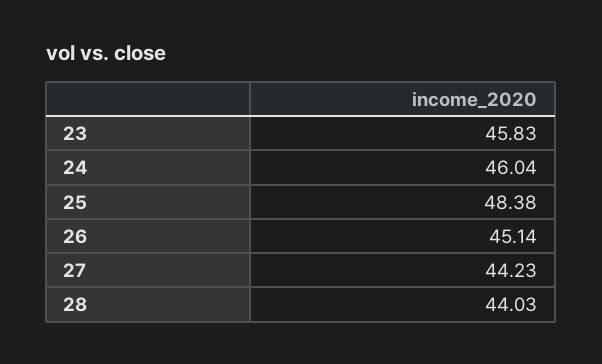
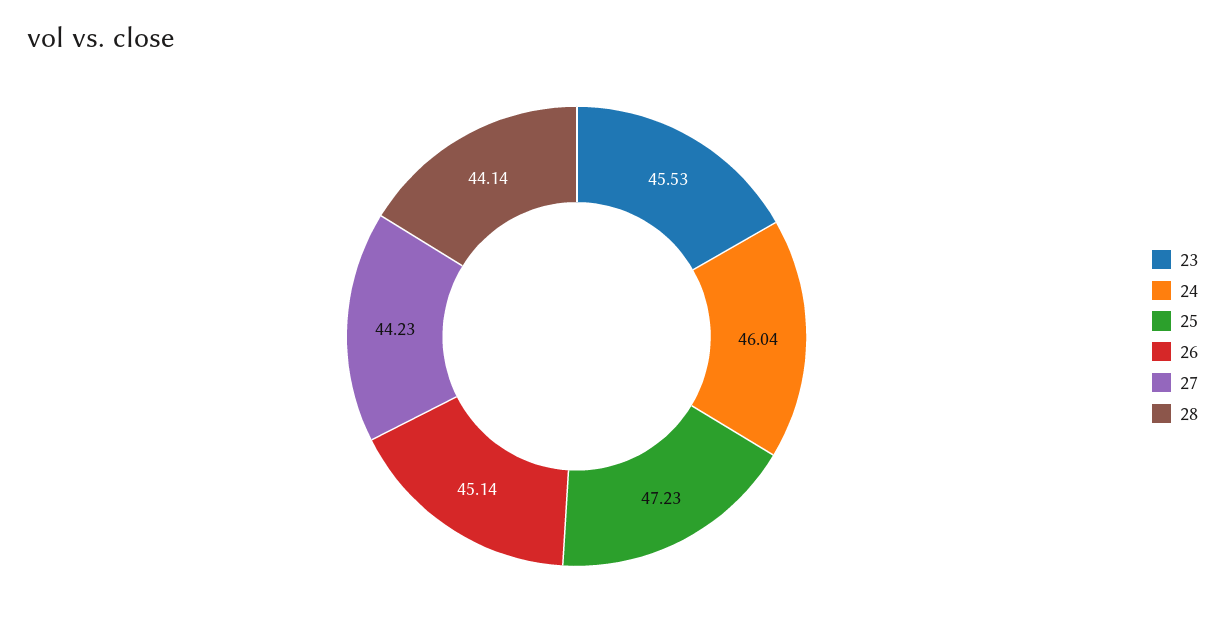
23: 45.83 -> 45.53
25: 48.38 -> 47.23
28: 44.03 -> 44.14

